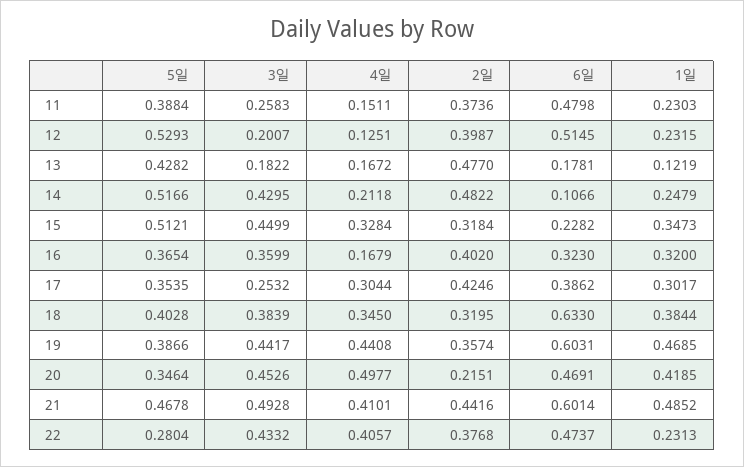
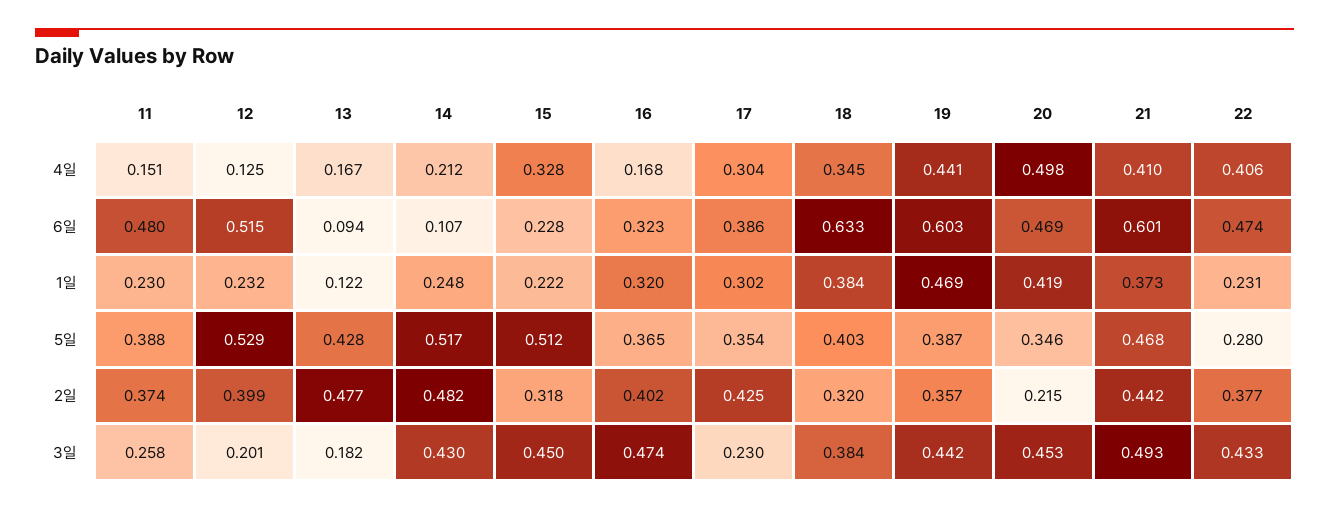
6일, 13: 0.1781 -> 0.094
1일, 15: 0.3473 -> 0.222
3일, 16: 0.3599 -> 0.474
3일, 17: 0.2532 -> 0.23
1일, 21: 0.4852 -> 0.373

